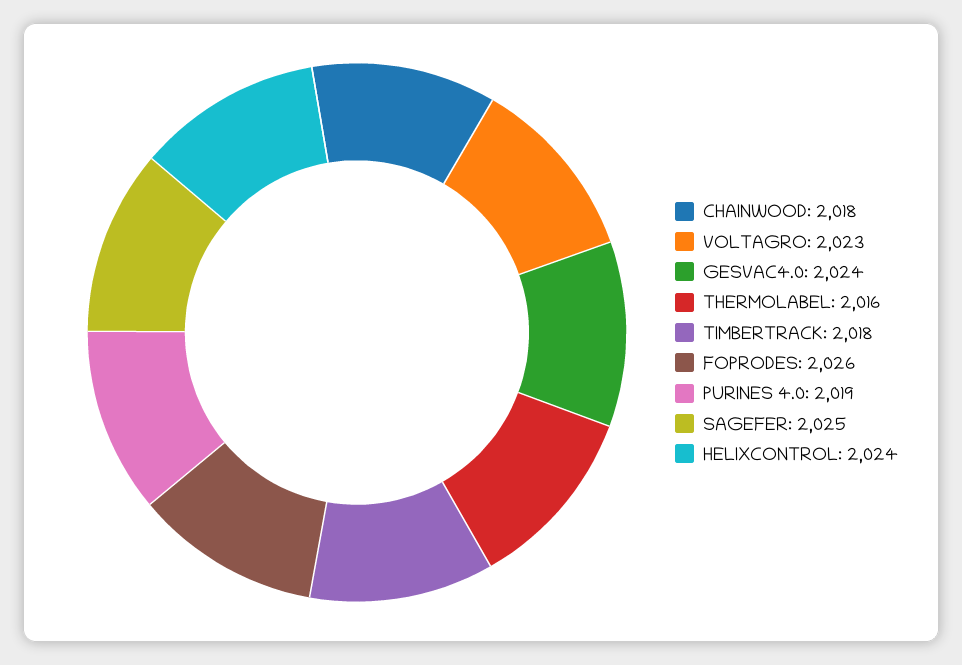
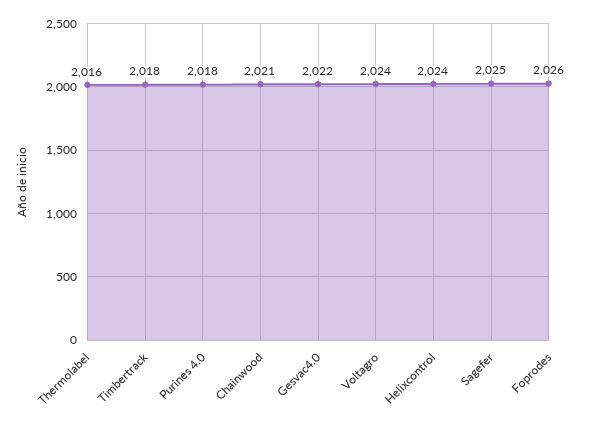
CHAINWOOD: 2018 -> 2021
VOLTAGRO: 2023 -> 2024
GESVAC4.0: 2024 -> 2022
PURINES 4.0: 2019 -> 2018

